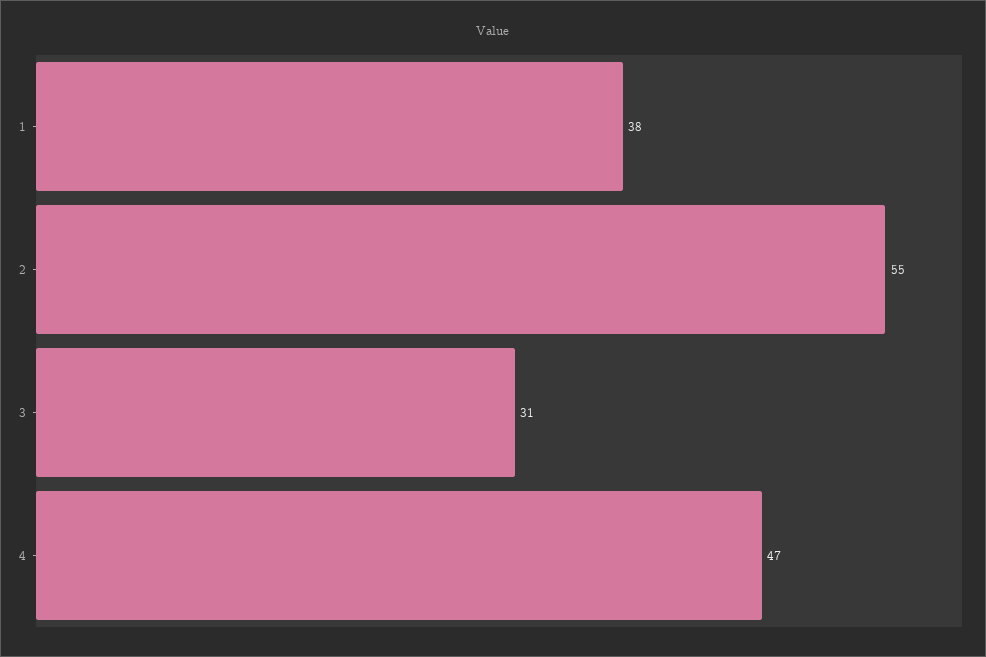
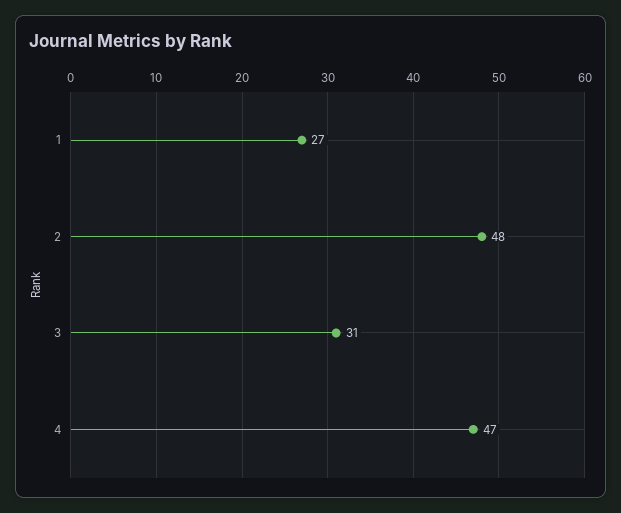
1: 38 -> 27
2: 55 -> 48

